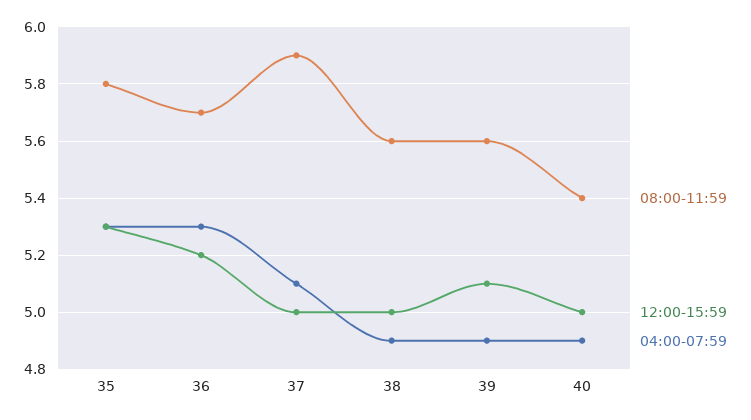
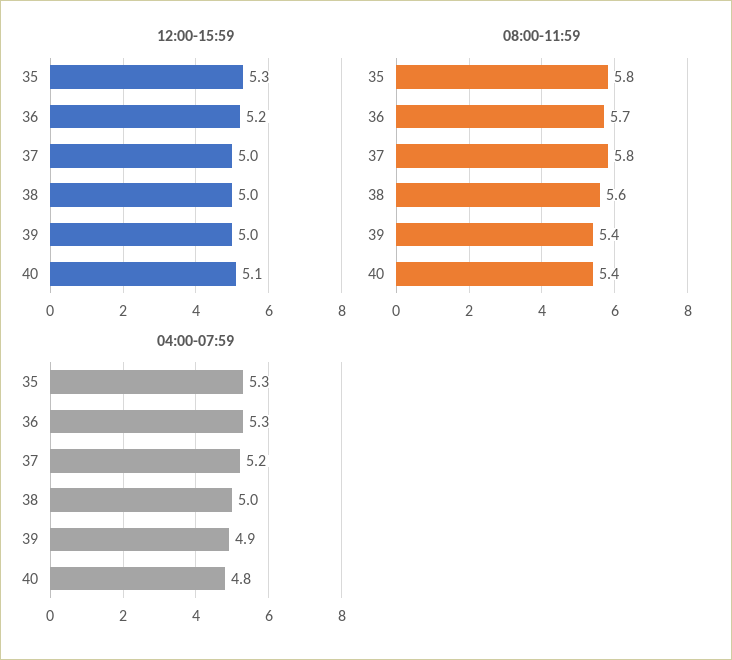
08:00-11:59, 37: 5.9 -> 5.8
04:00-07:59, 37: 5.1 -> 5.2
04:00-07:59, 38: 4.9 -> 5
08:00-11:59, 39: 5.6 -> 5.4
12:00-15:59, 39: 5.1 -> 5
12:00-15:59, 40: 5 -> 5.1
04:00-07:59, 40: 4.9 -> 4.8

